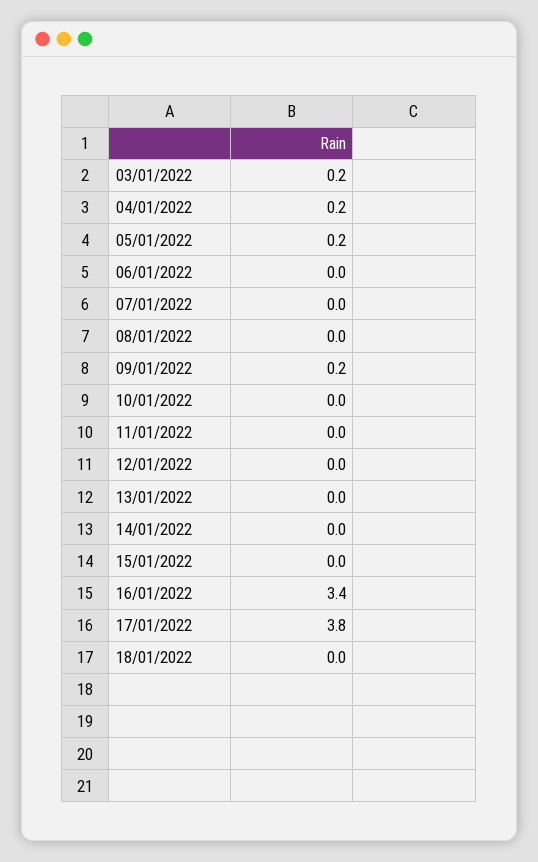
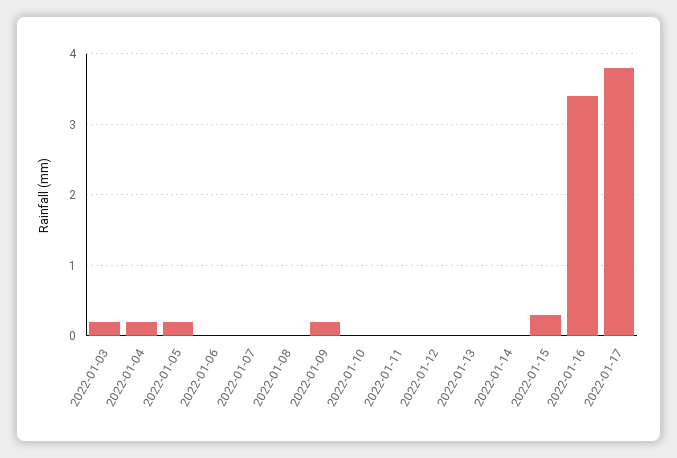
15/01/2022: 0 -> 0.3
18/01/2022: 0 -> none

